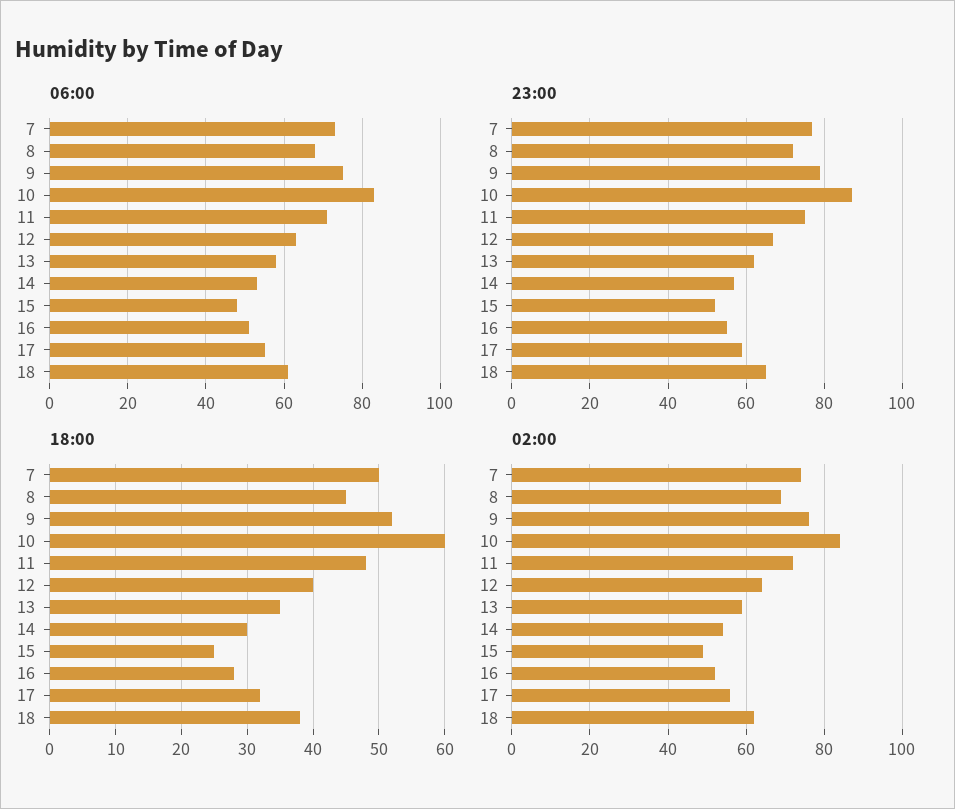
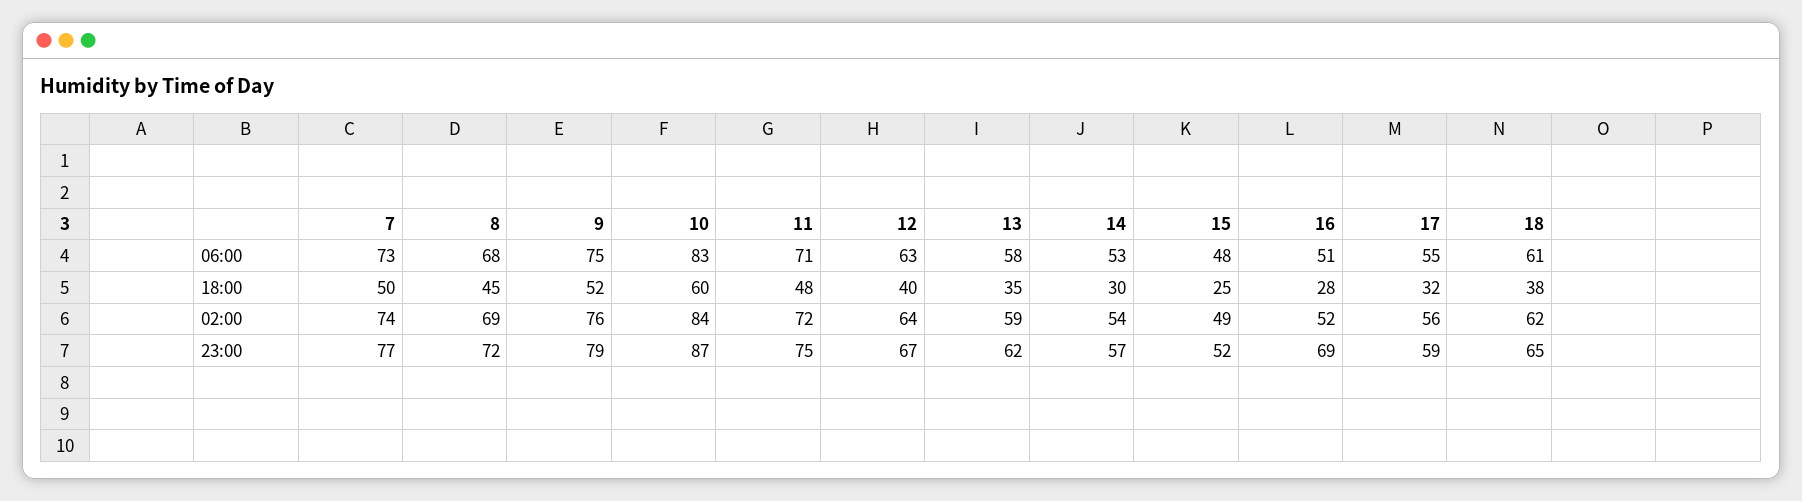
23:00, 16: 55 -> 69

